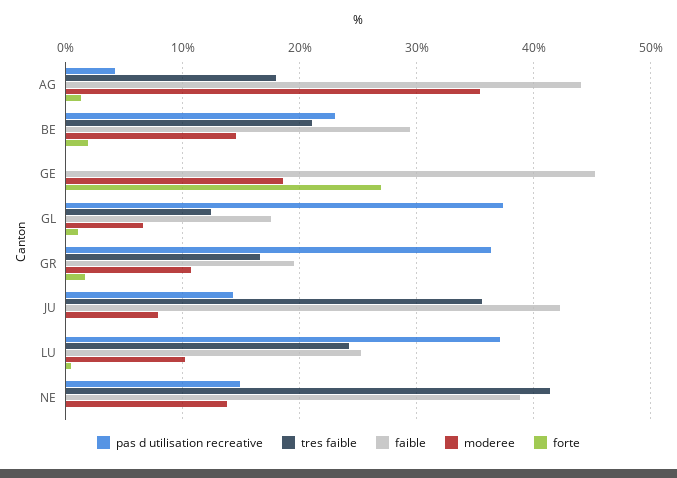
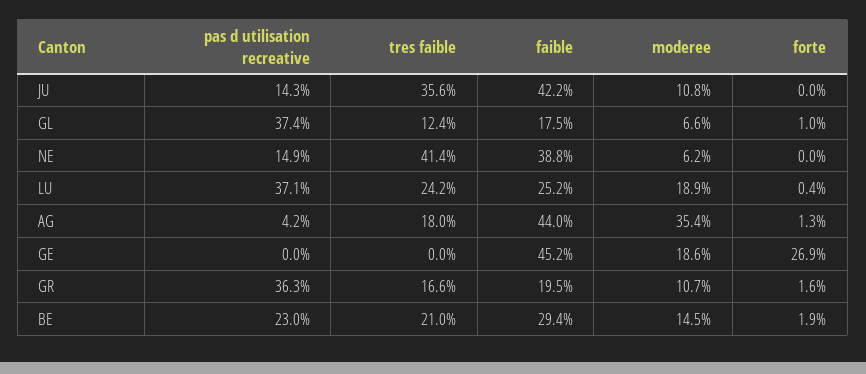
moderee, JU: 8 -> 10.8
moderee, LU: 10 -> 18.9
moderee, NE: 14 -> 6.2

